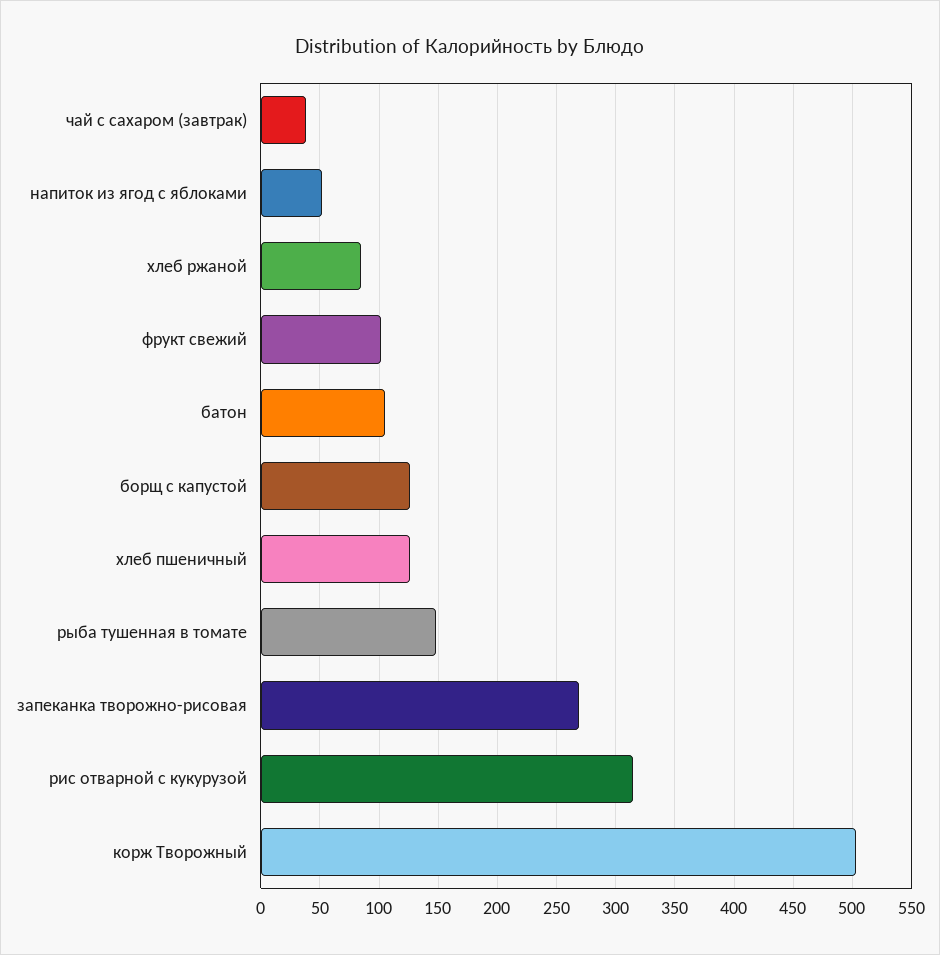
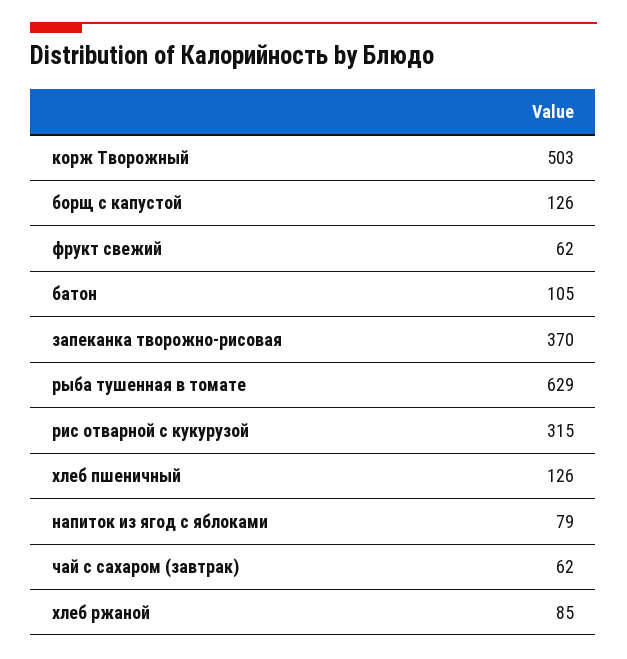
чай с сахаром (завтрак): 40 -> 62
напиток из ягод с яблоками: 50 -> 79
фрукт свежий: 100 -> 62
рыба тушенная в томате: 150 -> 629
запеканка творожно-рисовая: 270 -> 370

